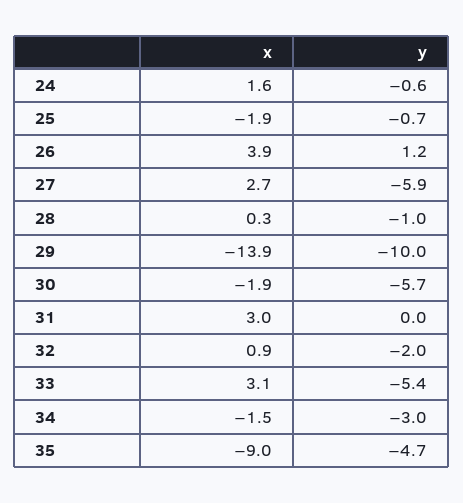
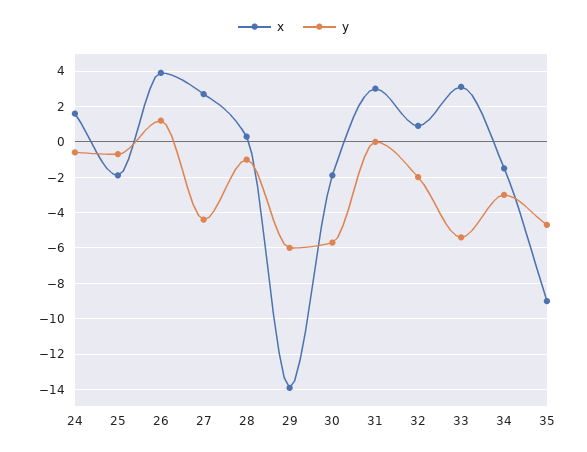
y, 27: -5.9 -> -4.5
y, 29: -10 -> -6

